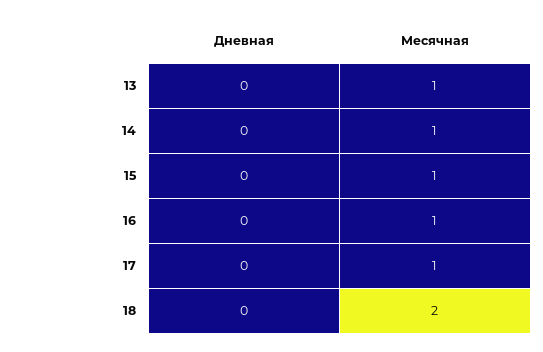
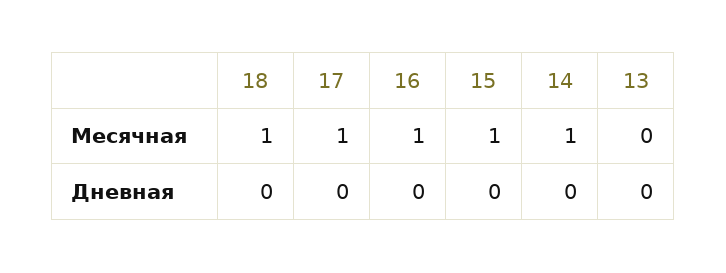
Месячная, 13: 1 -> 0
Месячная, 18: 2 -> 1

